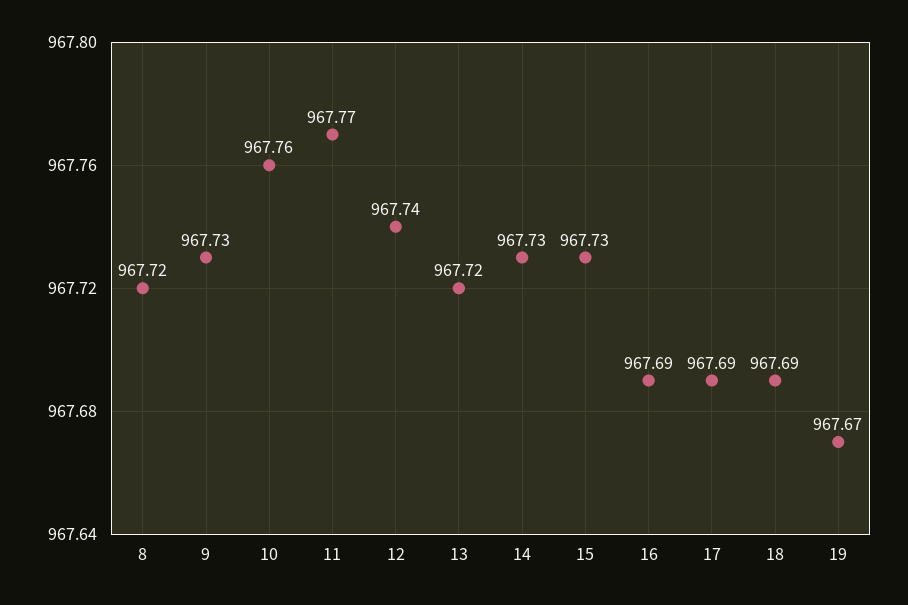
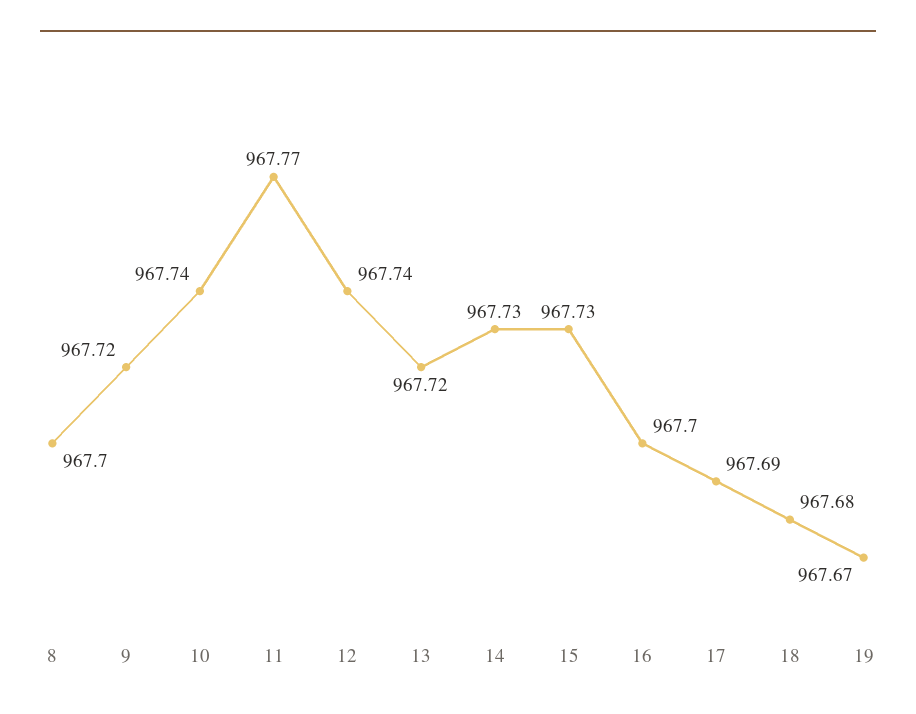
8: 967.72 -> 967.7
9: 967.73 -> 967.72
10: 967.76 -> 967.74
16: 967.69 -> 967.7
18: 967.69 -> 967.68

